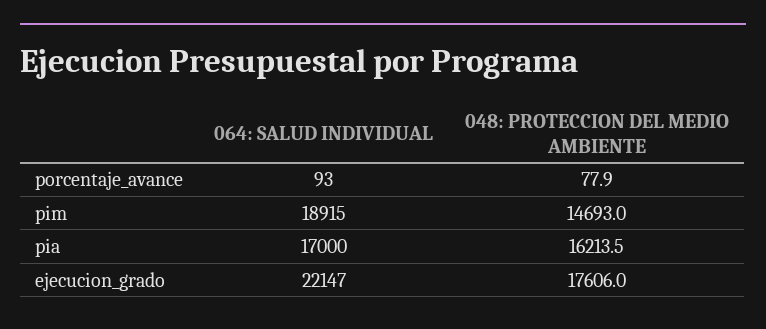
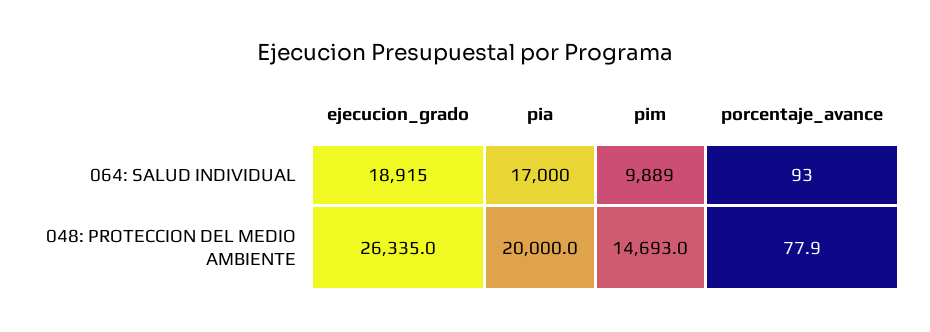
064: SALUD INDIVIDUAL, pim: 18915 -> 9889
048: PROTECCION DEL MEDIO AMBIENTE, pia: 16213.5 -> 20000
064: SALUD INDIVIDUAL, ejecucion_grado: 22147 -> 18915
048: PROTECCION DEL MEDIO AMBIENTE, ejecucion_grado: 17606 -> 26335

